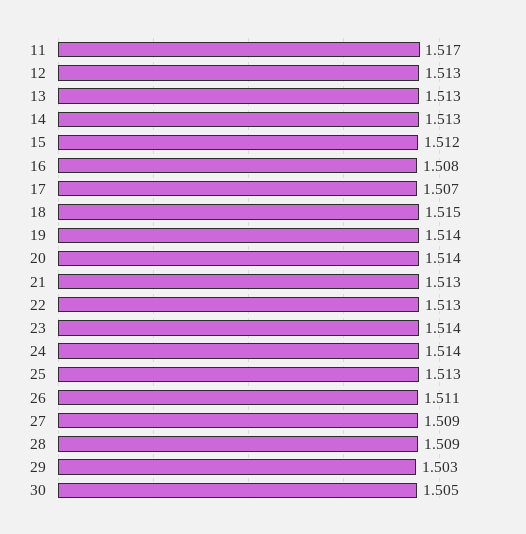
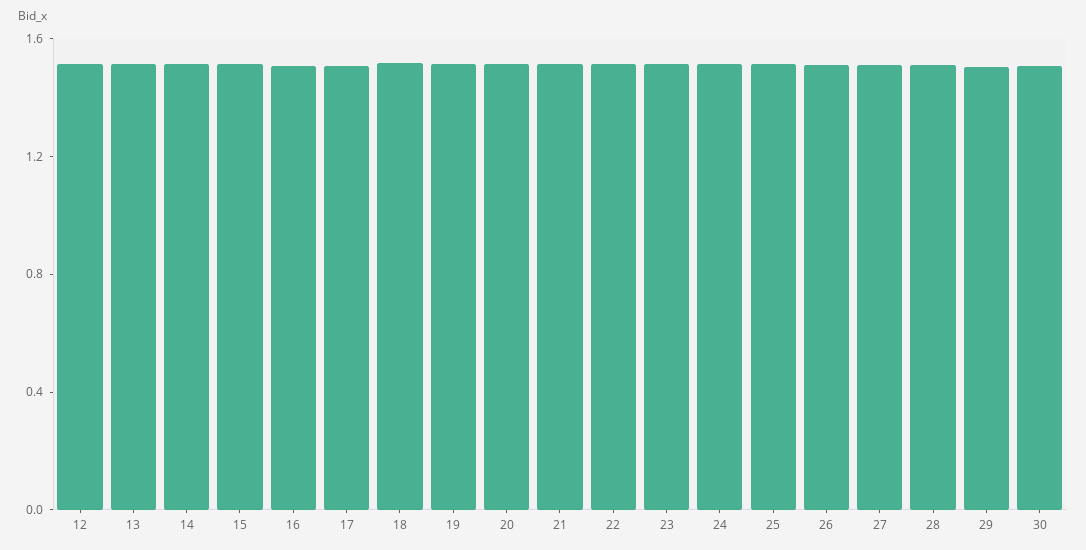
11: 1.517 -> none

